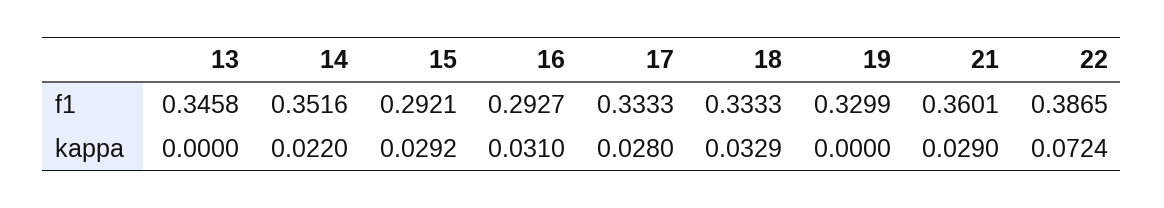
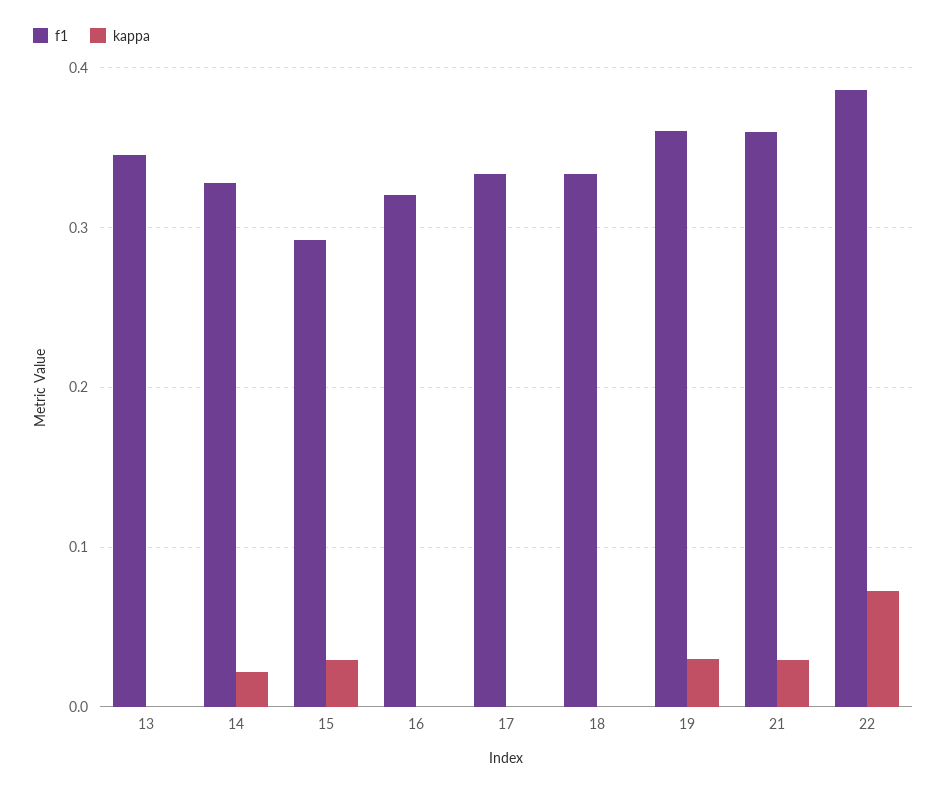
f1, 14: 0.3516 -> 0.33
f1, 16: 0.2927 -> 0.32
f1, 19: 0.3299 -> 0.36
kappa, 16: 0.031 -> 0
kappa, 17: 0.028 -> 0
kappa, 18: 0.0329 -> 0
kappa, 19: 0 -> 0.03

